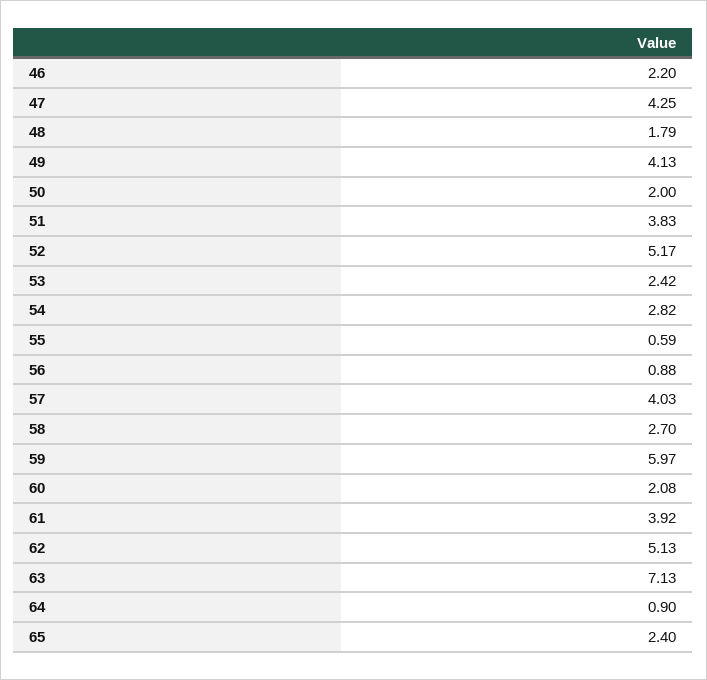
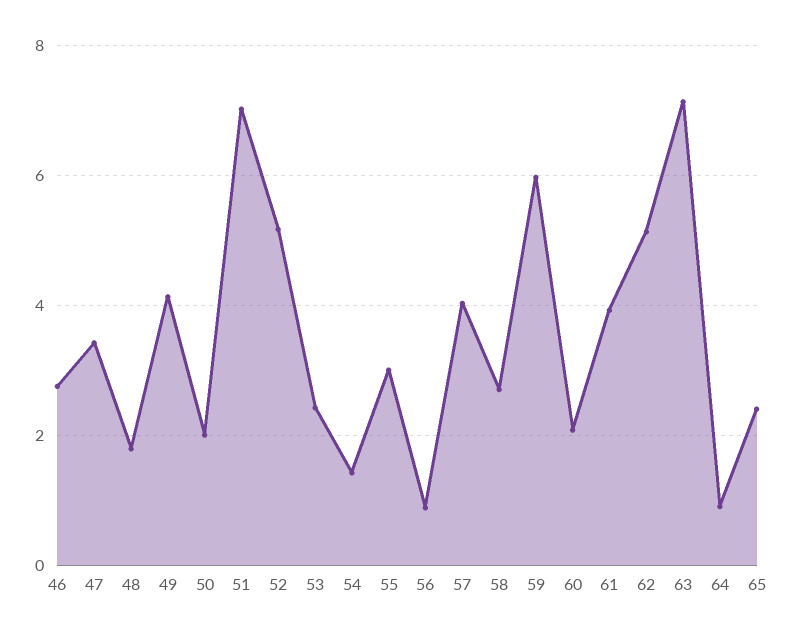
46: 2.2 -> 2.8
47: 4.25 -> 3.4
51: 3.83 -> 7
54: 2.82 -> 1.4
55: 0.59 -> 3

